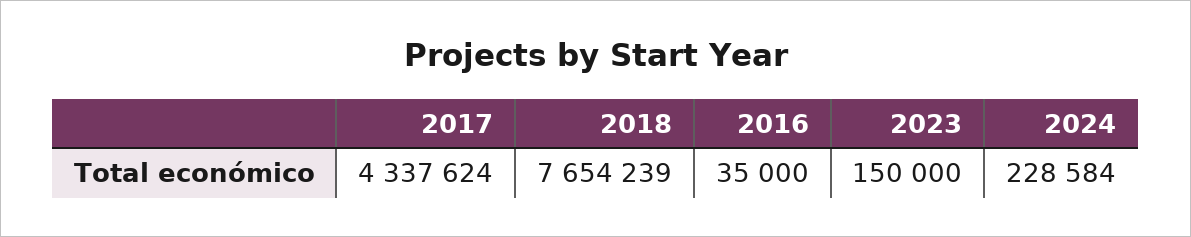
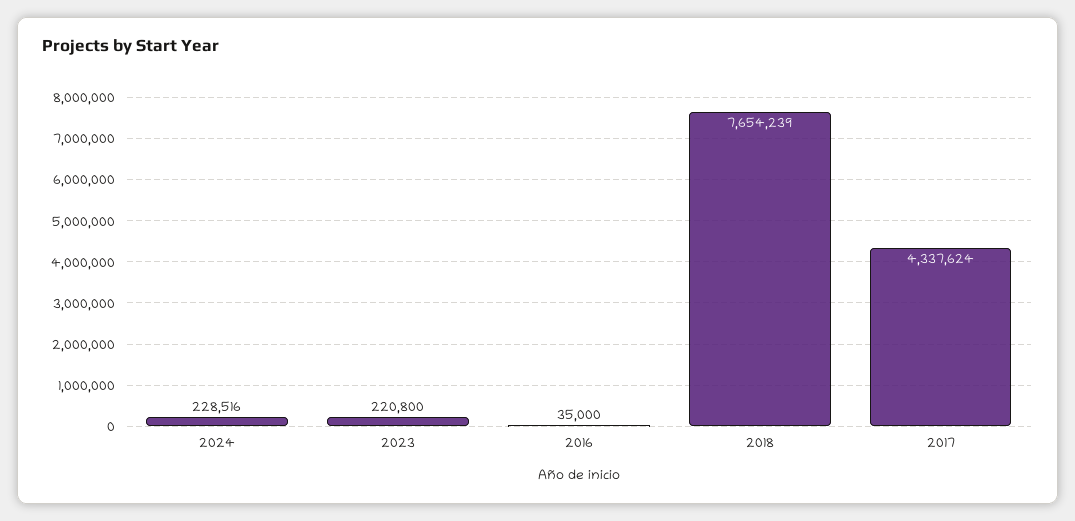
2023: 150000 -> 220800
2024: 228584 -> 228516

